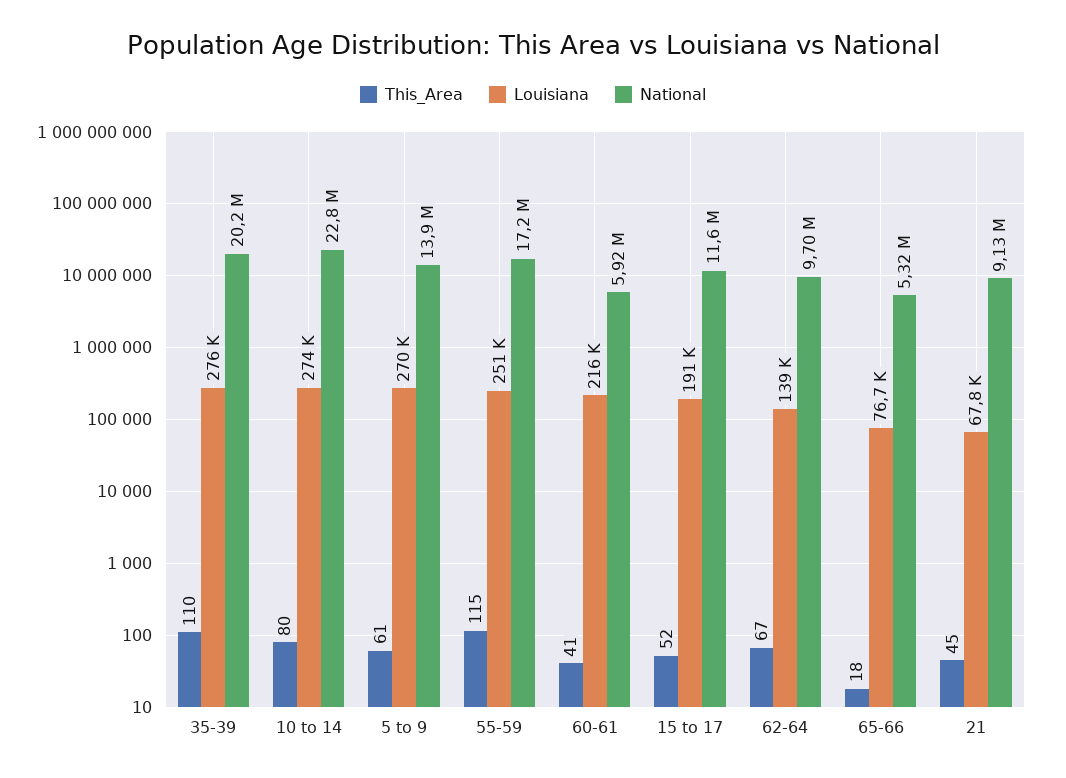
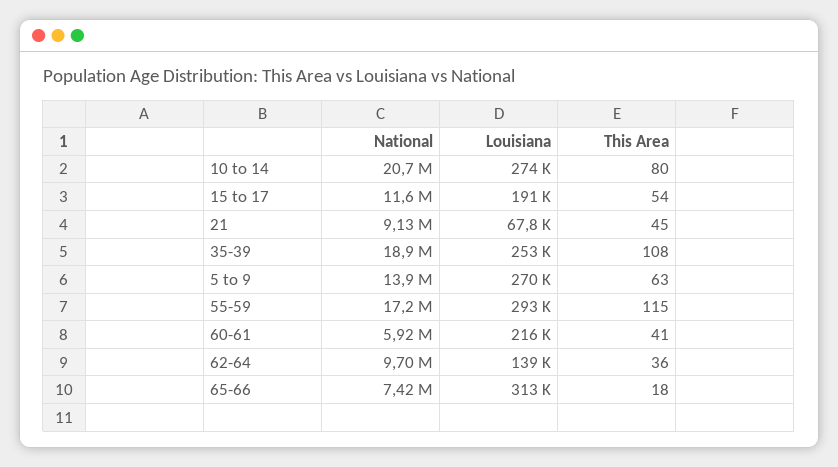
This_Area, 35-39: 110 -> 108
Louisiana, 35-39: 276000 -> 253000
National, 35-39: 20200000 -> 18900000
National, 10 to 14: 22800000 -> 20700000
This_Area, 5 to 9: 61 -> 63
Louisiana, 55-59: 251000 -> 293000
This_Area, 15 to 17: 52 -> 54
This_Area, 62-64: 67 -> 36
Louisiana, 65-66: 76700 -> 313000
National, 65-66: 5320000 -> 7420000

